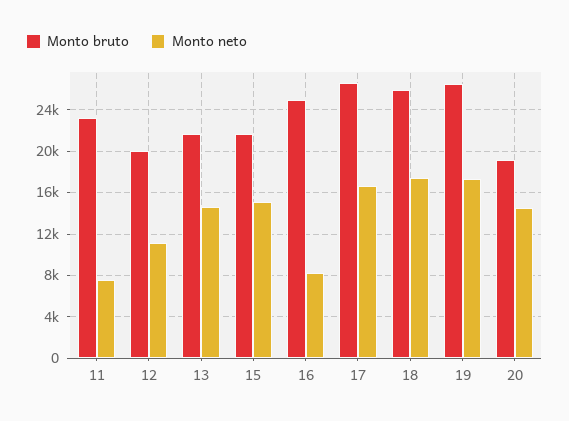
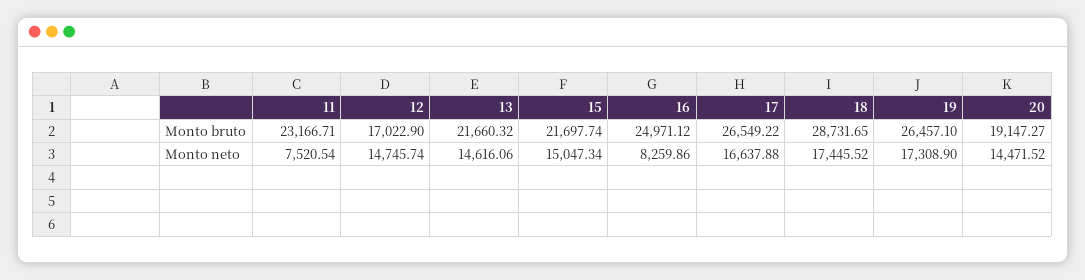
Monto bruto, 12: 20000 -> 17022.9
Monto neto, 12: 11000 -> 14745.74
Monto bruto, 18: 26000 -> 28731.65

